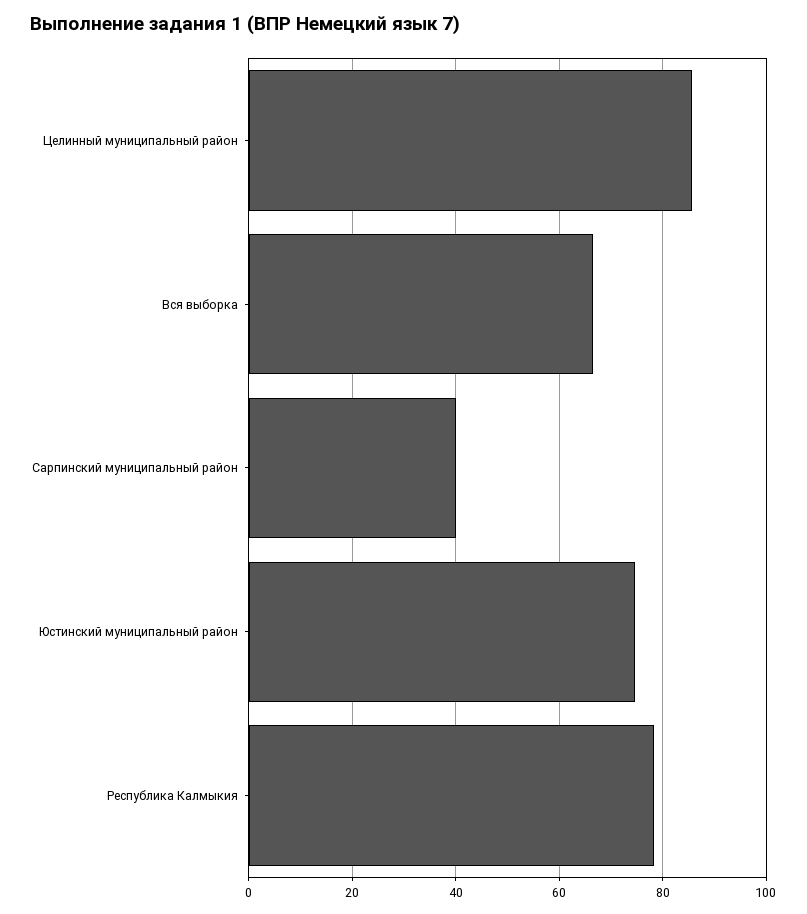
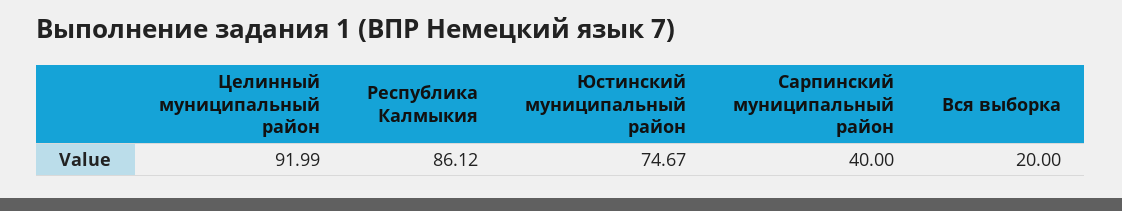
Целинный муниципальный район: 86 -> 91.99
Вся выборка: 66 -> 20
Республика Калмыкия: 78 -> 86.12

